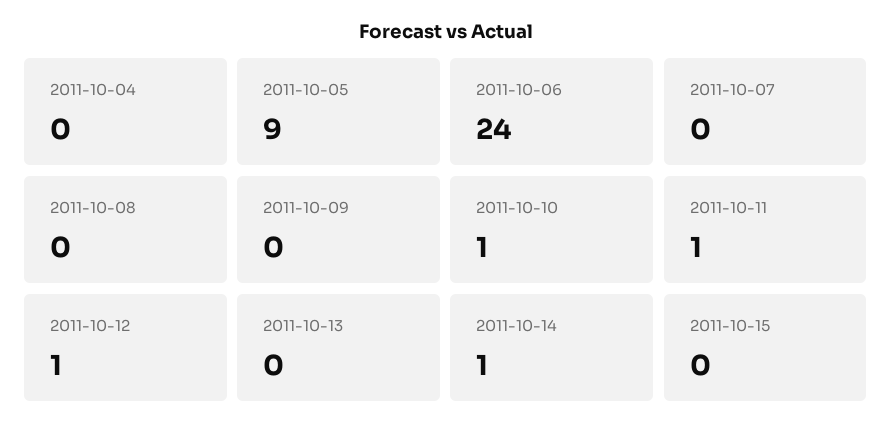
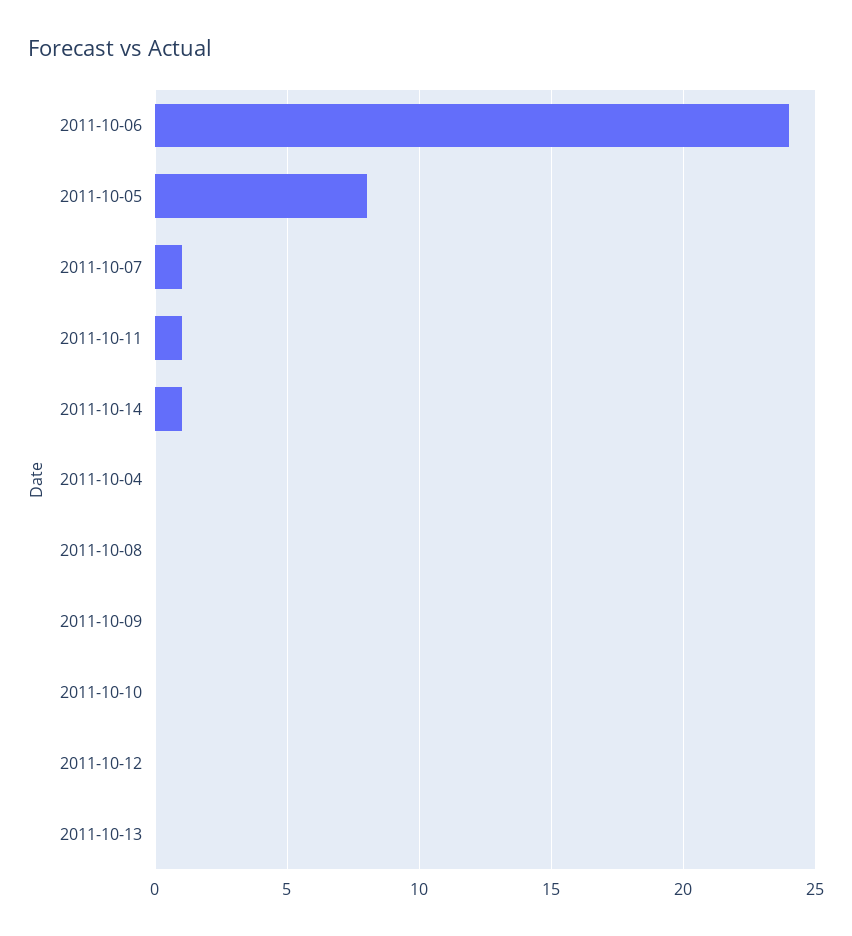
2011-10-05: 9 -> 8
2011-10-07: 0 -> 1
2011-10-10: 1 -> 0
2011-10-12: 1 -> 0
2011-10-15: 0 -> none

